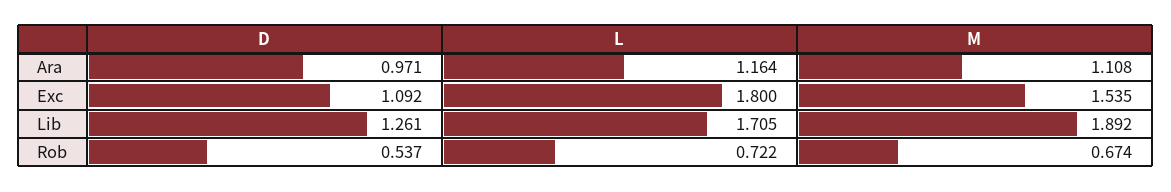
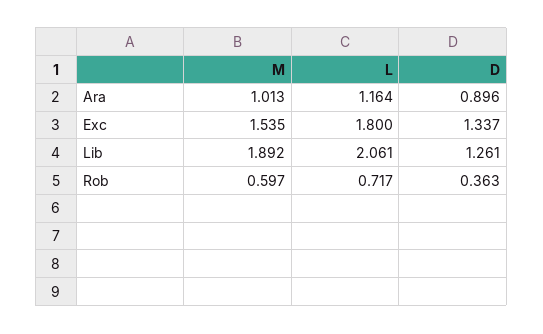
D, Ara: 0.971 -> 0.896
M, Ara: 1.108 -> 1.013
D, Exc: 1.092 -> 1.337
L, Lib: 1.705 -> 2.061
D, Rob: 0.537 -> 0.363
L, Rob: 0.722 -> 0.717
M, Rob: 0.674 -> 0.597

